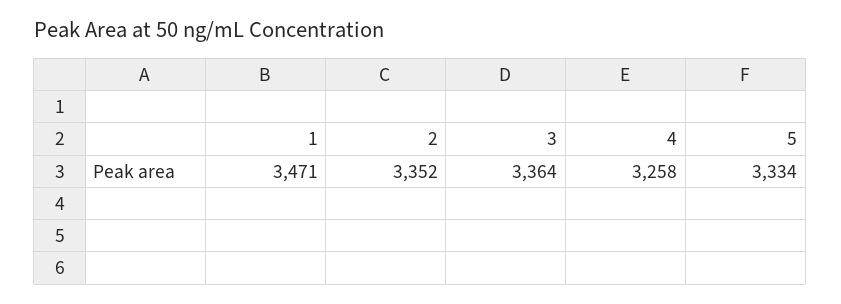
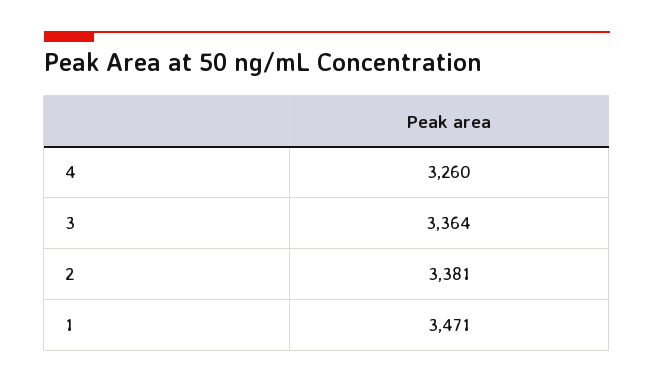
2: 3352 -> 3381
4: 3258 -> 3260
5: 3334 -> none

